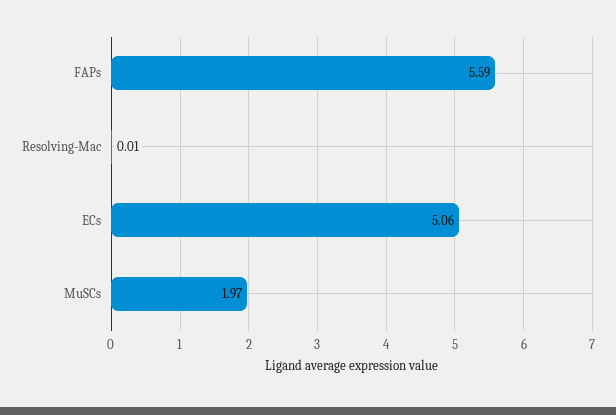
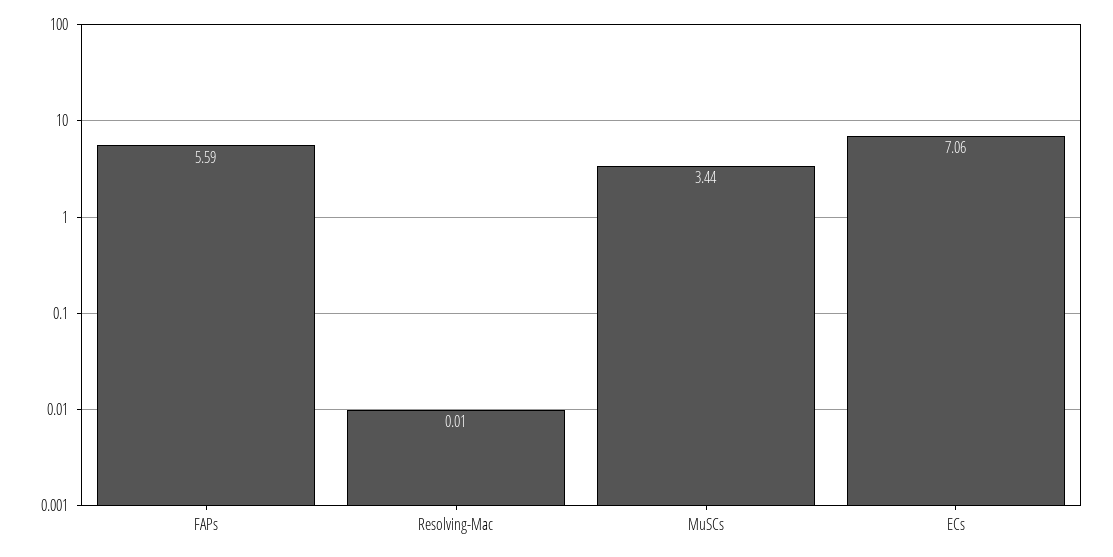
ECs: 5.06 -> 7.06
MuSCs: 1.97 -> 3.44

